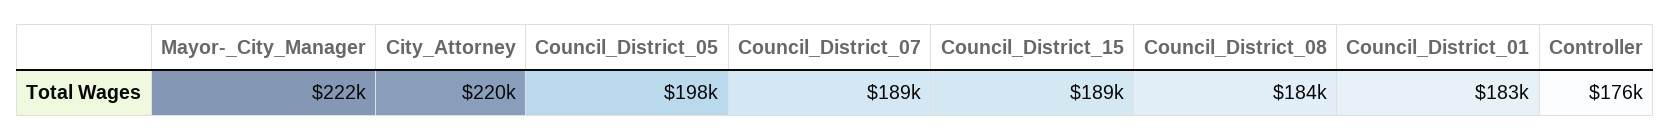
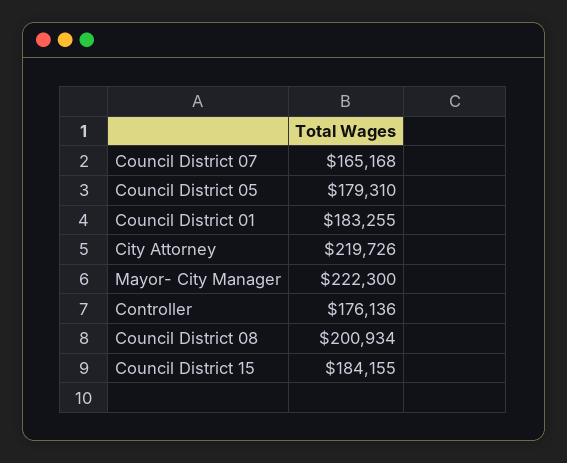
Council_District_05: 198000 -> 179310
Council_District_07: 189000 -> 165168
Council_District_15: 189000 -> 184155
Council_District_08: 184000 -> 200934

